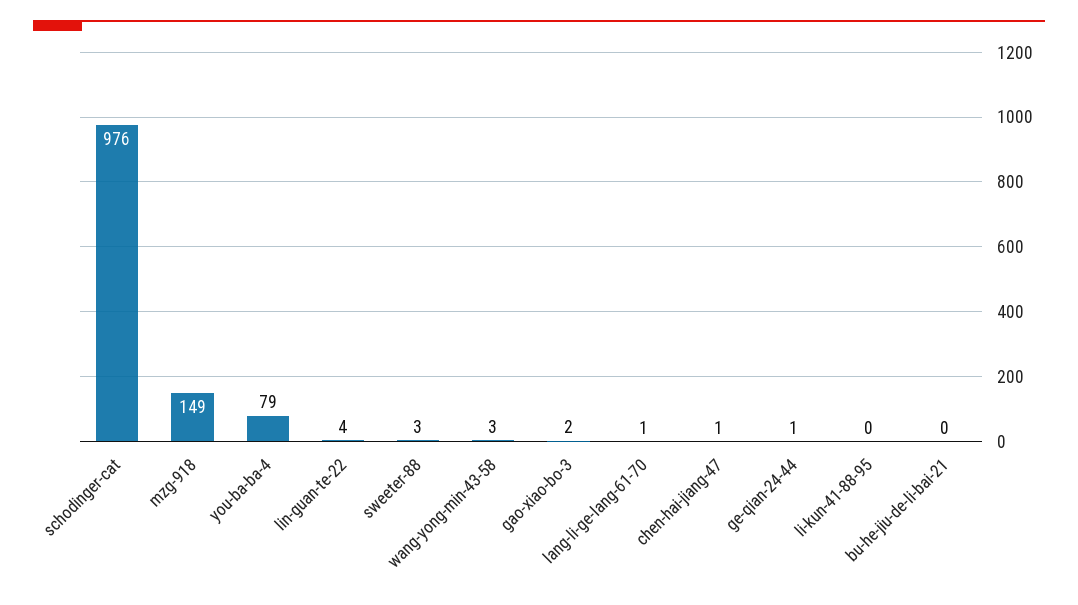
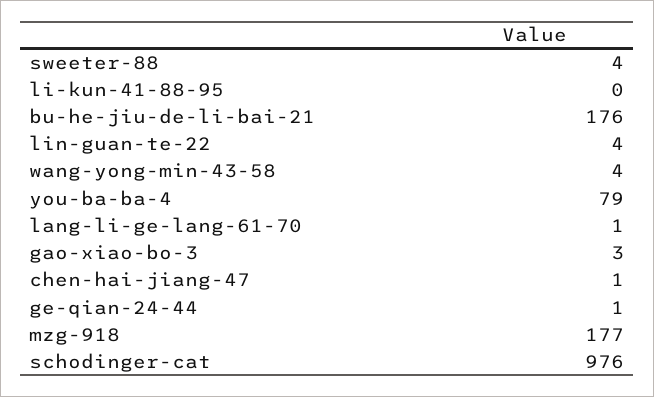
mzg-918: 149 -> 177
sweeter-88: 3 -> 4
wang-yong-min-43-58: 3 -> 4
gao-xiao-bo-3: 2 -> 3
bu-he-jiu-de-li-bai-21: 0 -> 176

